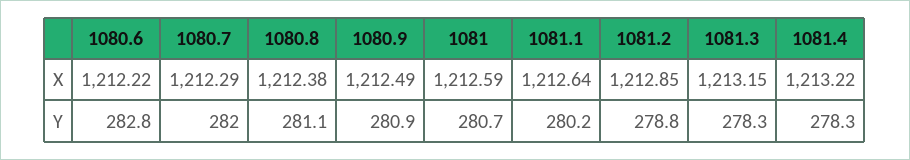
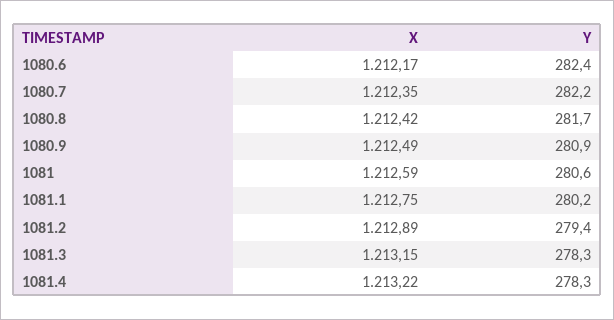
1080.6, X: 1212.22 -> 1212.17
1080.7, X: 1212.29 -> 1212.35
1080.8, X: 1212.38 -> 1212.42
1081.1, X: 1212.64 -> 1212.75
1081.2, X: 1212.85 -> 1212.89
1080.6, Y: 282.8 -> 282.4
1080.7, Y: 282 -> 282.2
1080.8, Y: 281.1 -> 281.7
1081, Y: 280.7 -> 280.6
1081.2, Y: 278.8 -> 279.4

